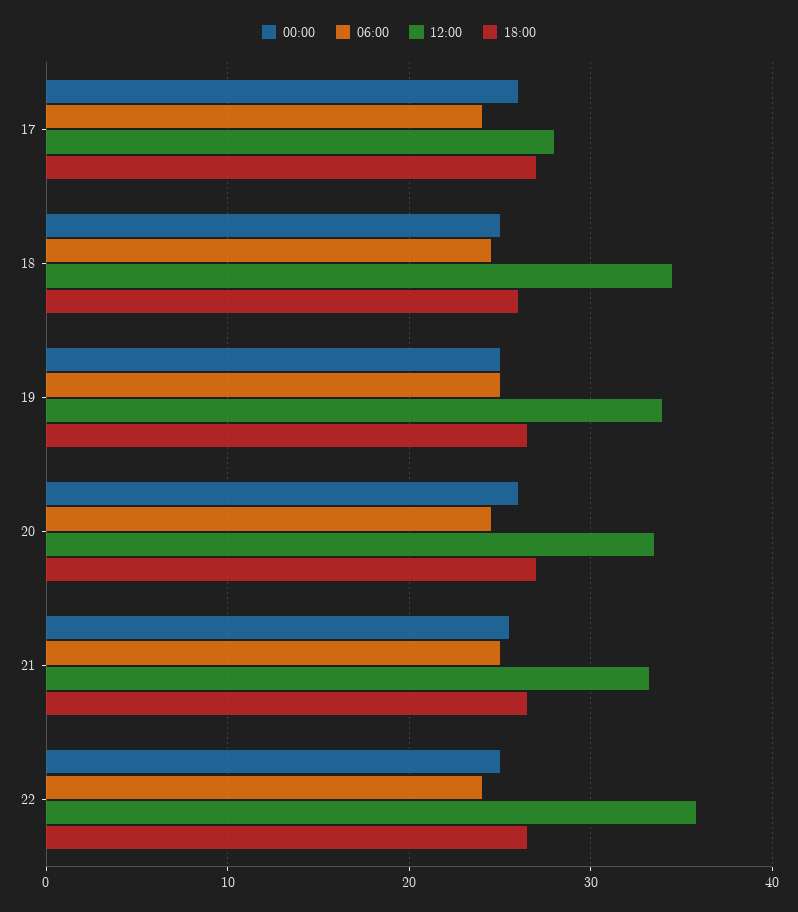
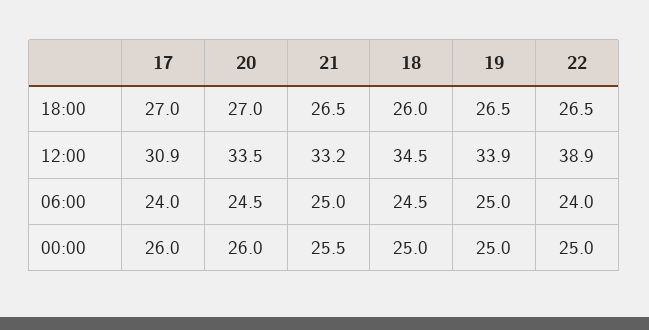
12:00, 17: 28 -> 30.9
12:00, 22: 36 -> 38.9

